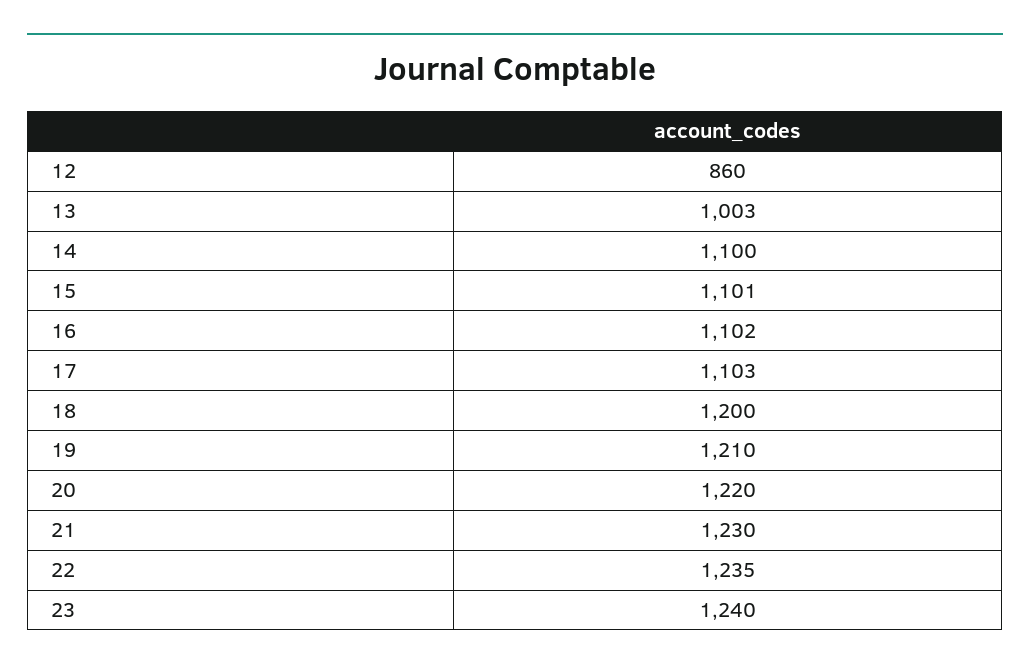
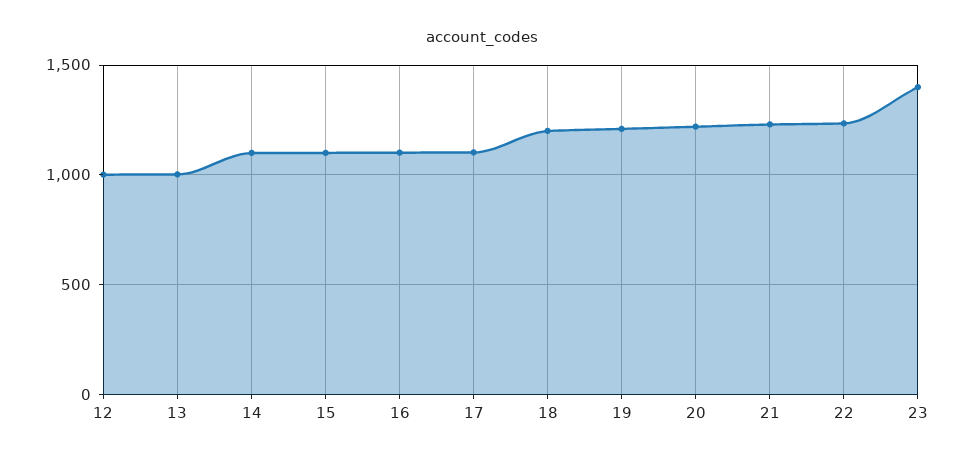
12: 860 -> 1000
23: 1240 -> 1400

